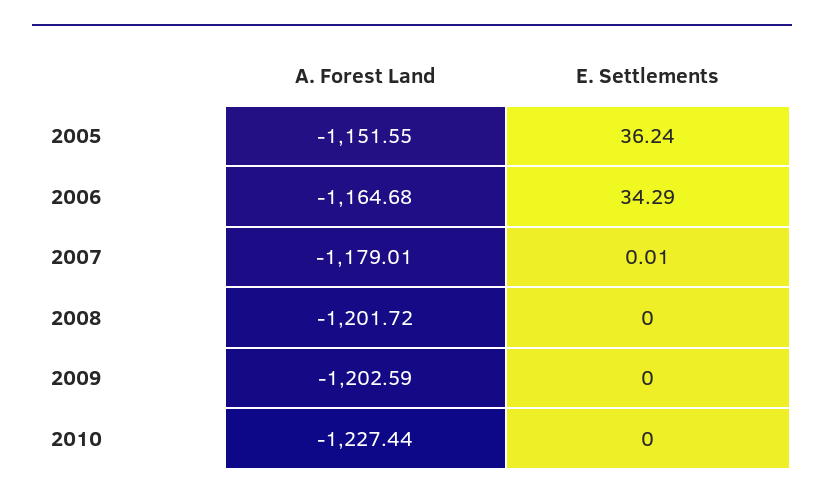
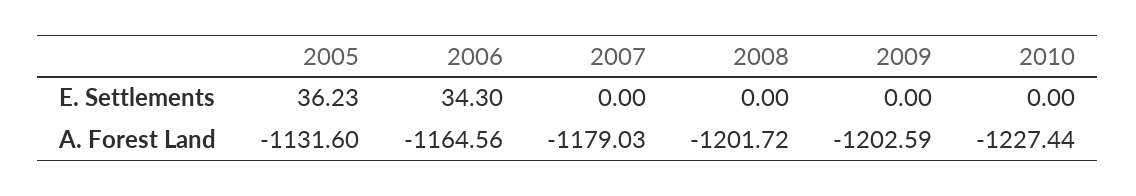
A. Forest Land, 2005: -1151.55 -> -1131.6
E. Settlements, 2005: 36.24 -> 36.23
A. Forest Land, 2006: -1164.68 -> -1164.56
E. Settlements, 2006: 34.29 -> 34.3
A. Forest Land, 2007: -1179.01 -> -1179.03
E. Settlements, 2007: 0.01 -> 0

